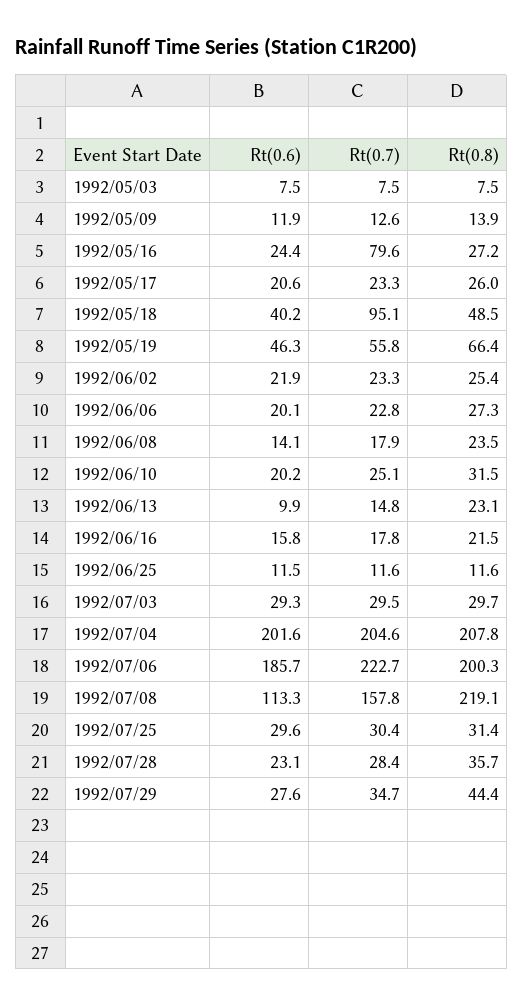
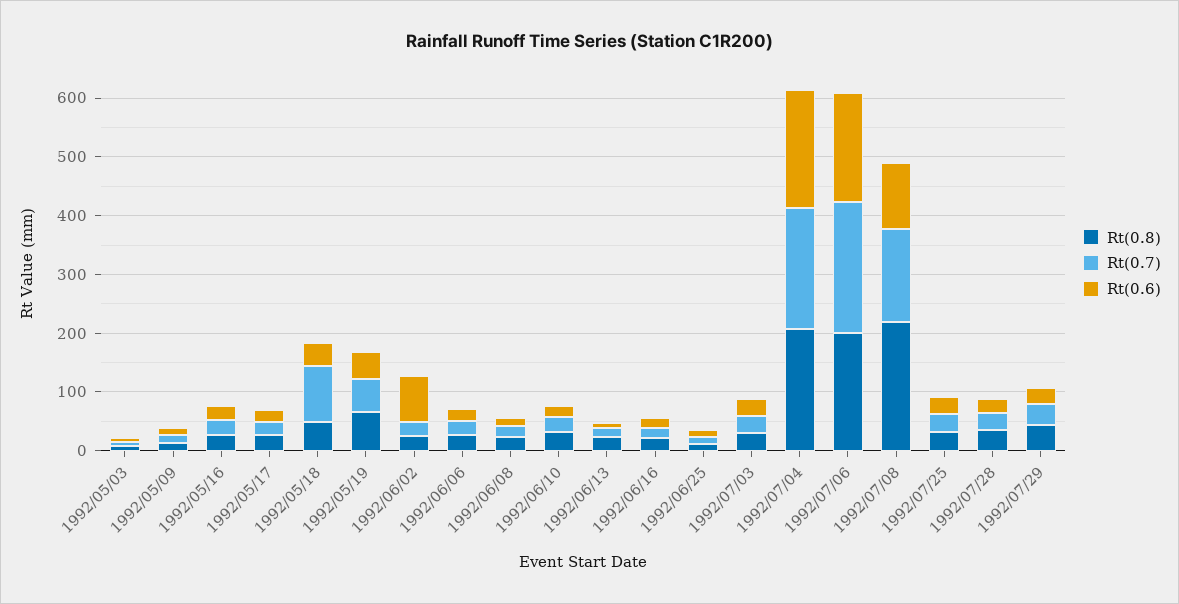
Rt(0.7), 1992/05/16: 79.6 -> 20
Rt(0.6), 1992/06/02: 21.9 -> 80

